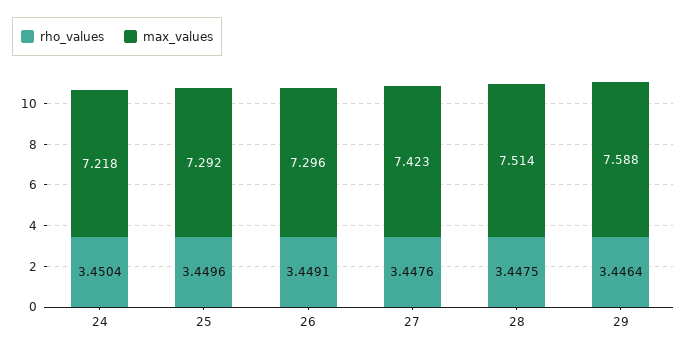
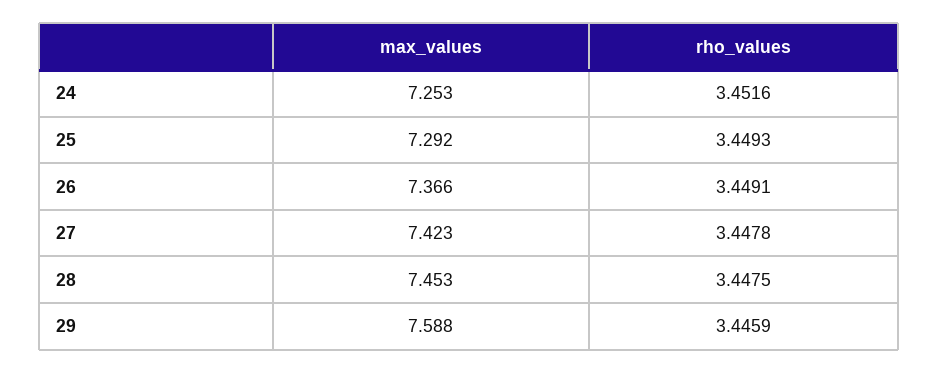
rho_values, 24: 3.4504 -> 3.4516
max_values, 24: 7.218 -> 7.253
rho_values, 25: 3.4496 -> 3.4493
max_values, 26: 7.296 -> 7.366
rho_values, 27: 3.4476 -> 3.4478
max_values, 28: 7.514 -> 7.453
rho_values, 29: 3.4464 -> 3.4459

